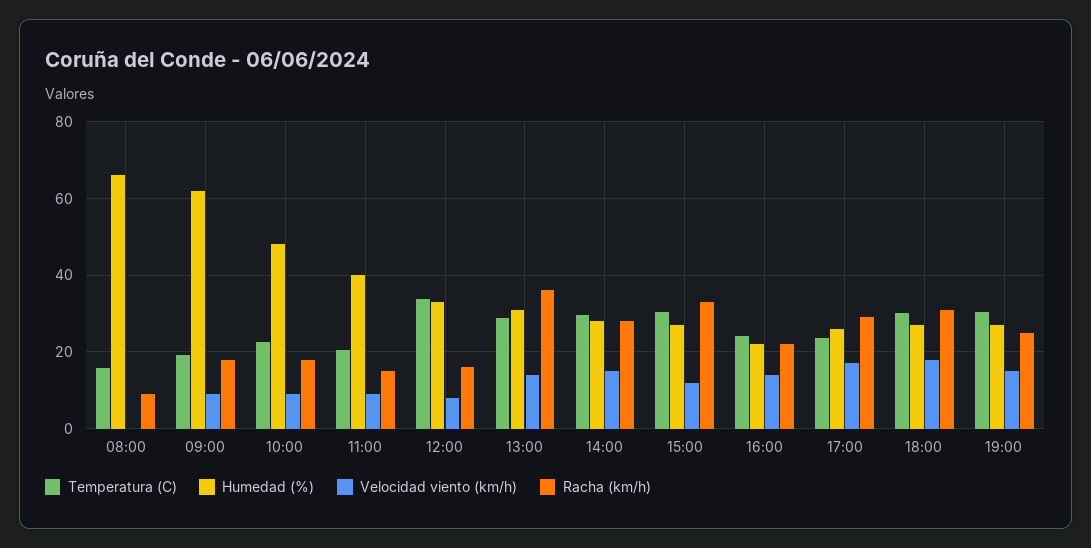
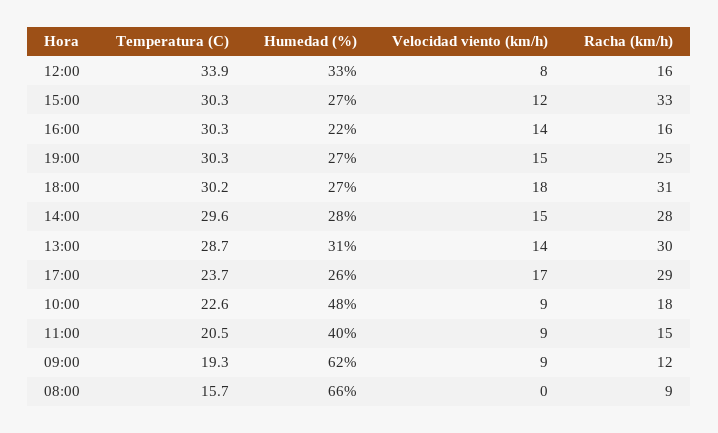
Racha (km/h), 09:00: 18 -> 12
Racha (km/h), 13:00: 36 -> 30
Temperatura (C), 16:00: 24 -> 30.3
Racha (km/h), 16:00: 22 -> 16

